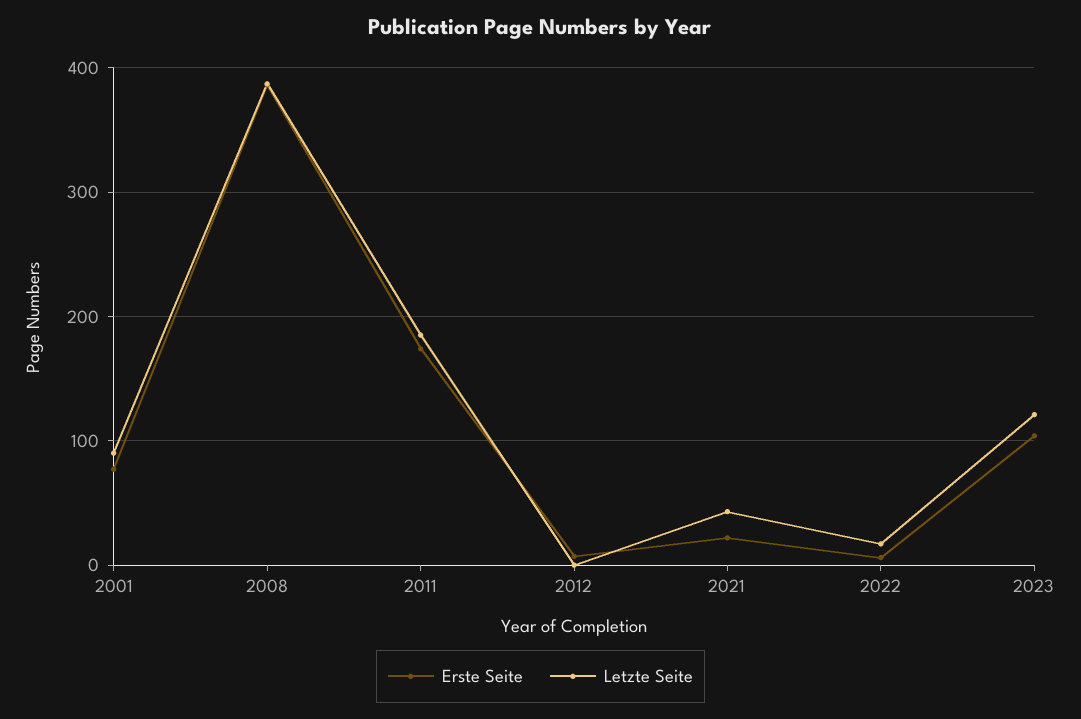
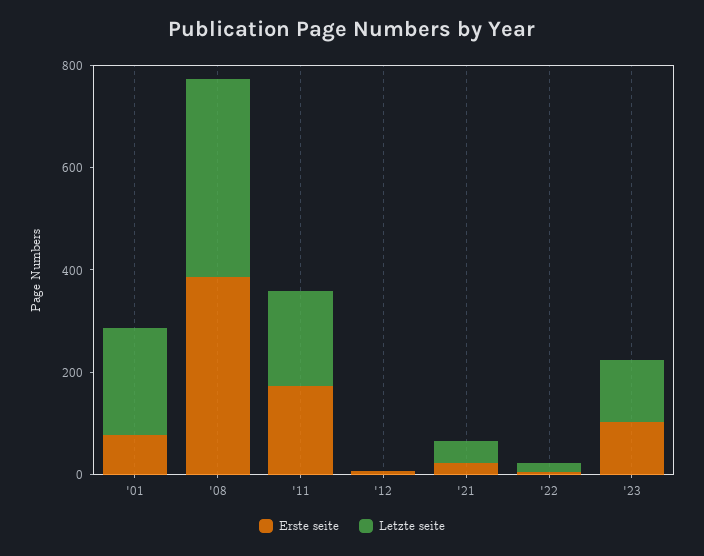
Letzte Seite, 2001: 90 -> 200

